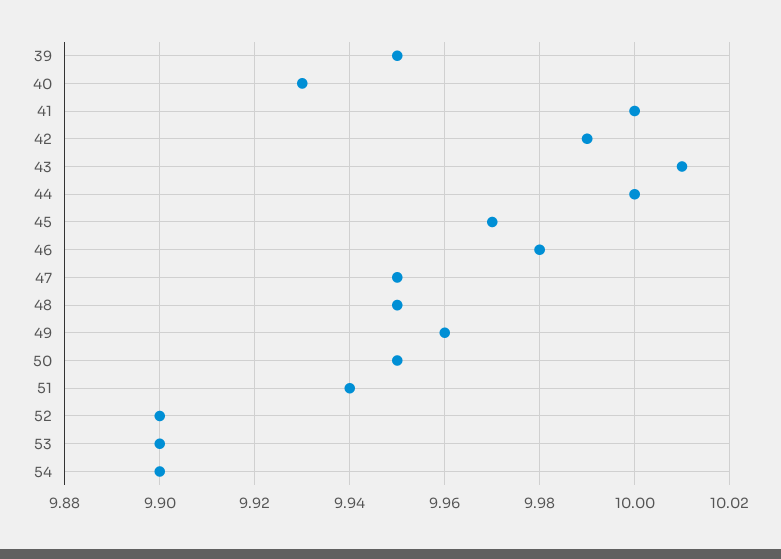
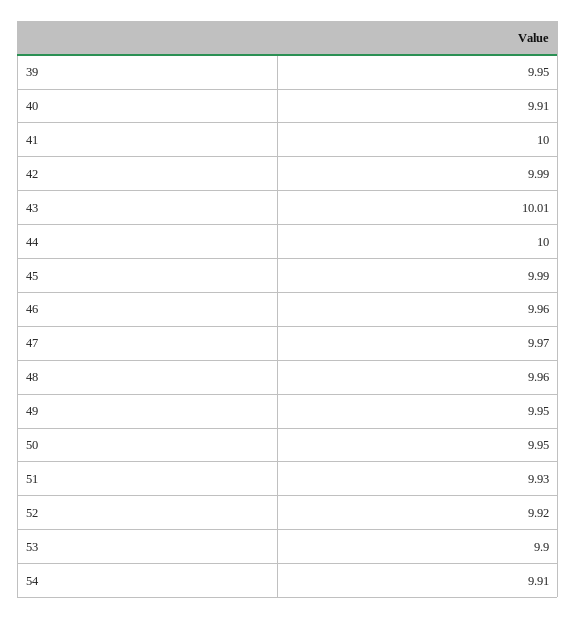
40: 9.93 -> 9.91
45: 9.97 -> 9.99
46: 9.98 -> 9.96
47: 9.95 -> 9.97
48: 9.95 -> 9.96
49: 9.96 -> 9.95
51: 9.94 -> 9.93
52: 9.9 -> 9.92
54: 9.9 -> 9.91

